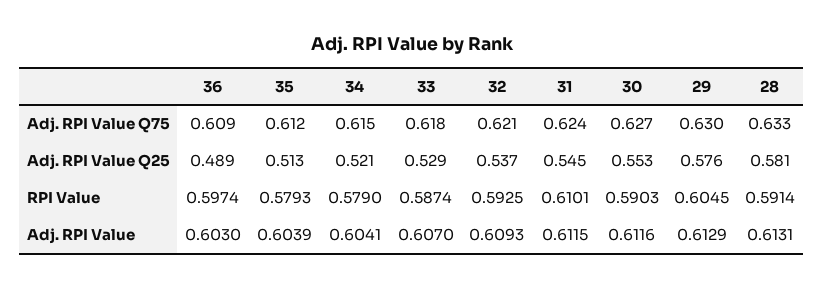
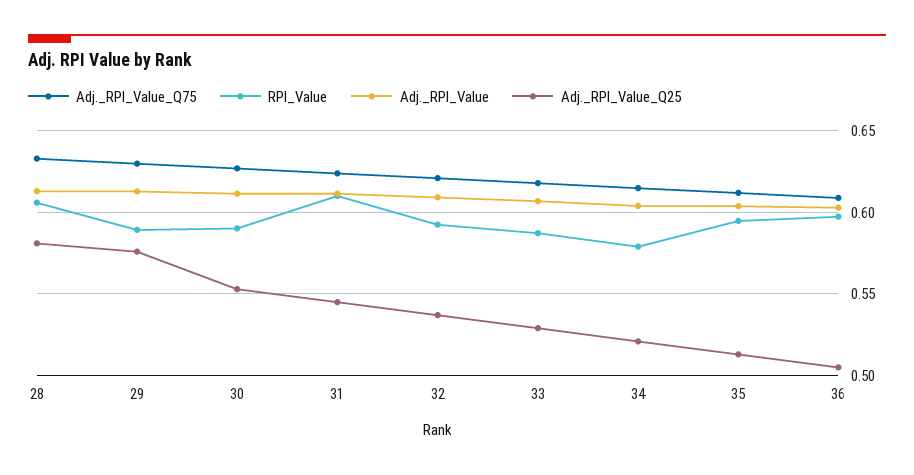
Adj. RPI Value Q25, 36: 0.489 -> 0.505
RPI Value, 35: 0.5793 -> 0.595
RPI Value, 29: 0.6045 -> 0.59
RPI Value, 28: 0.5914 -> 0.605

